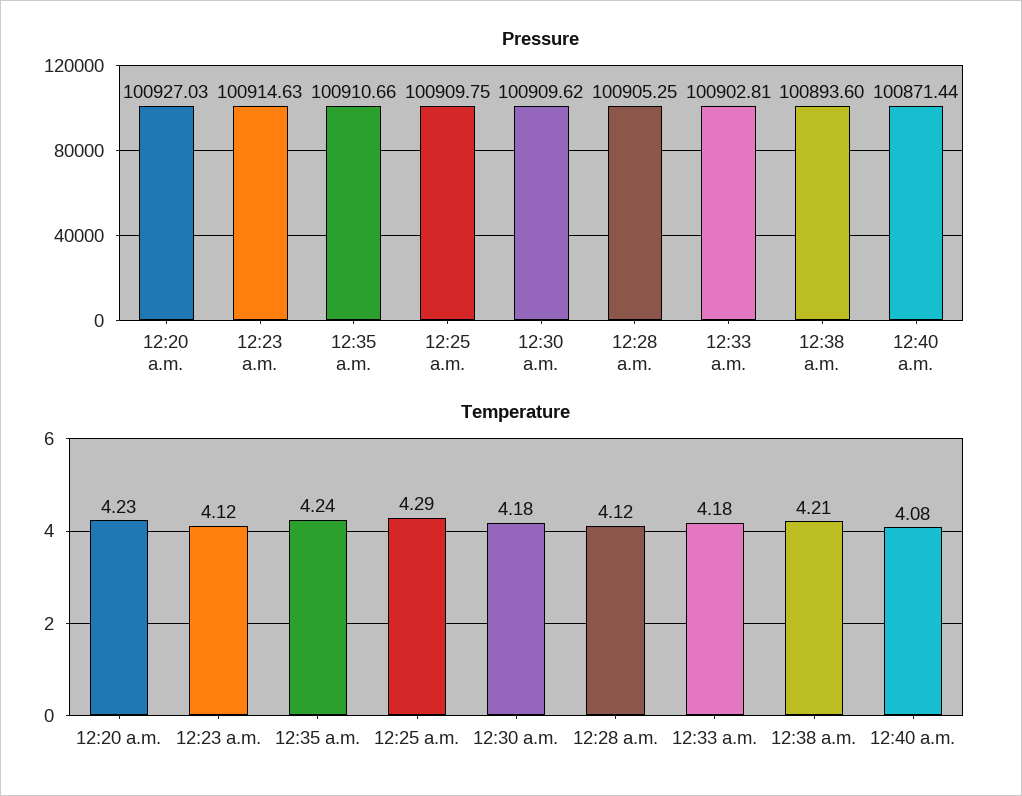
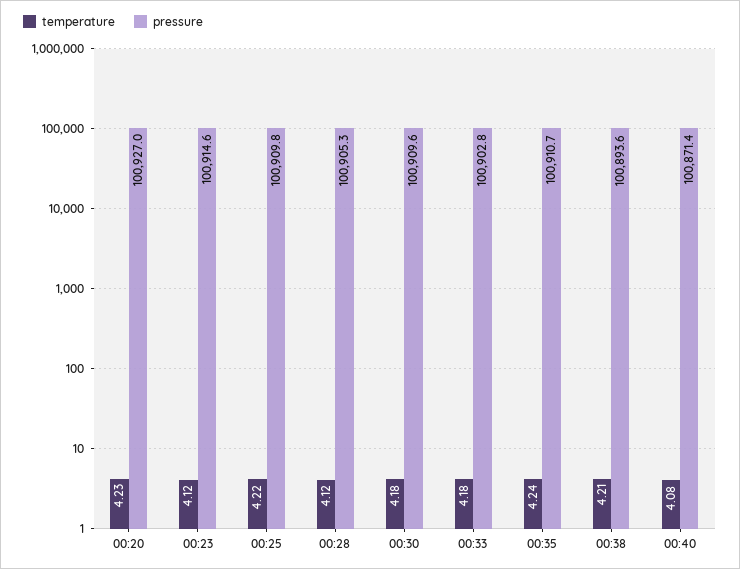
Temperature, 12:25 a.m.: 4.29 -> 4.22

